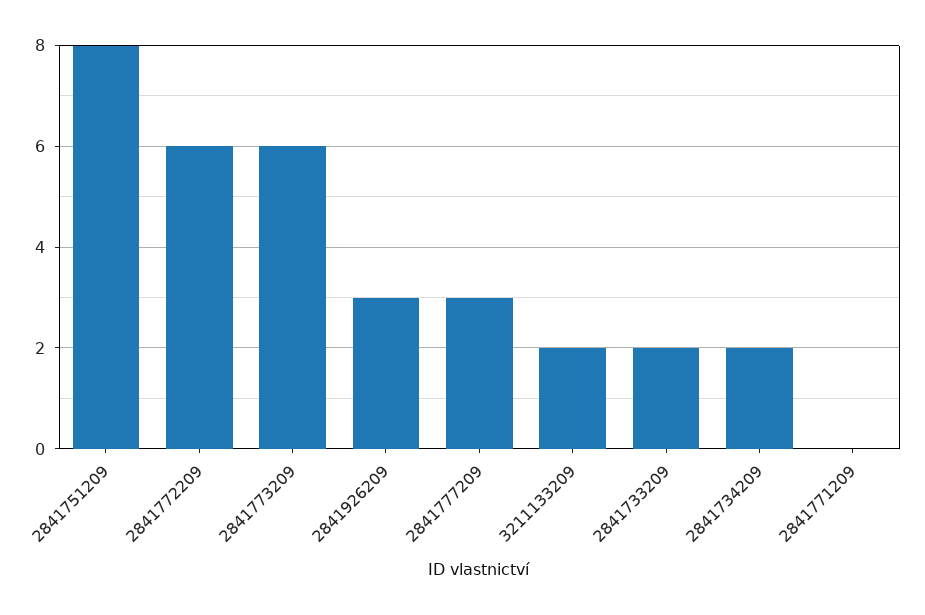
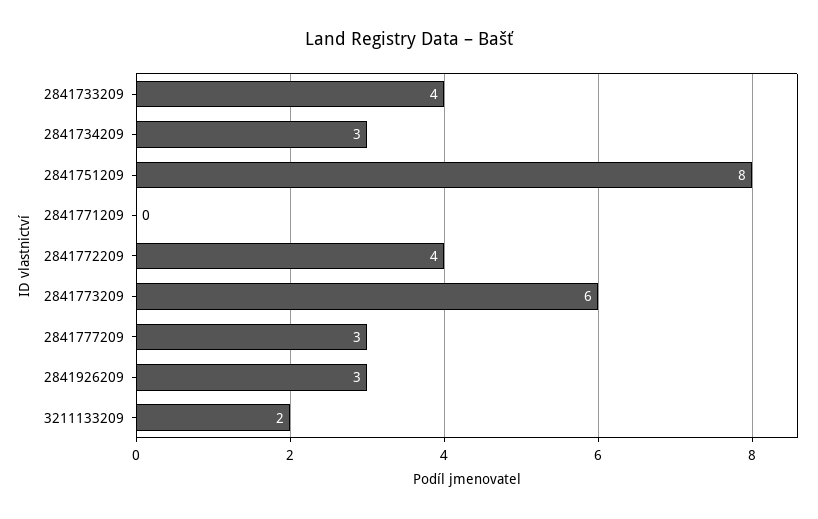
2841772209: 6 -> 4
2841733209: 2 -> 4
2841734209: 2 -> 3

